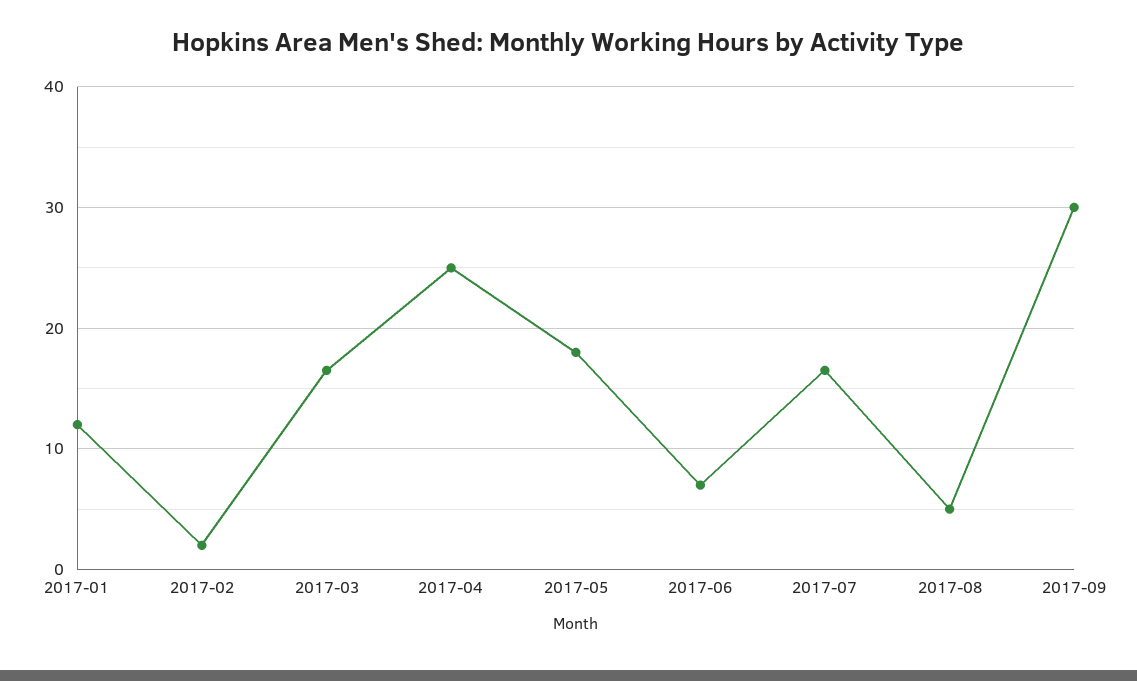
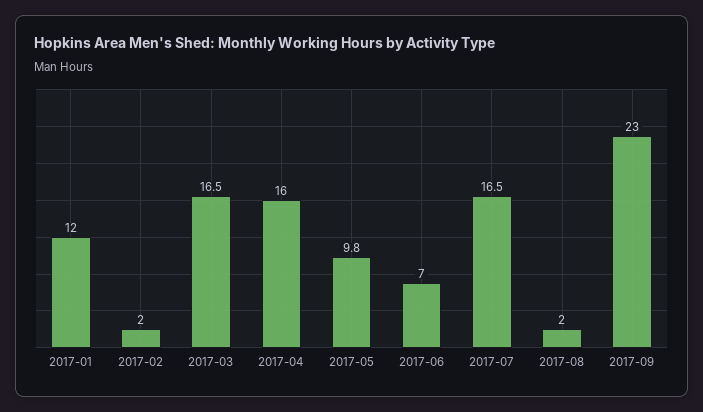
2017-04: 25 -> 16
2017-05: 18 -> 9.8
2017-08: 5 -> 2
2017-09: 30 -> 23

